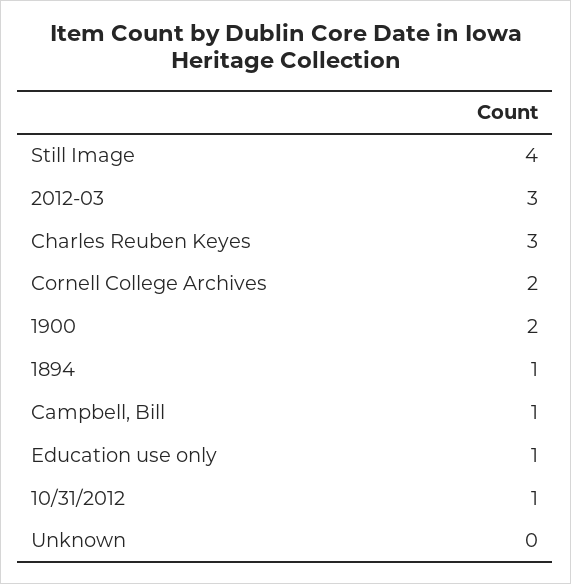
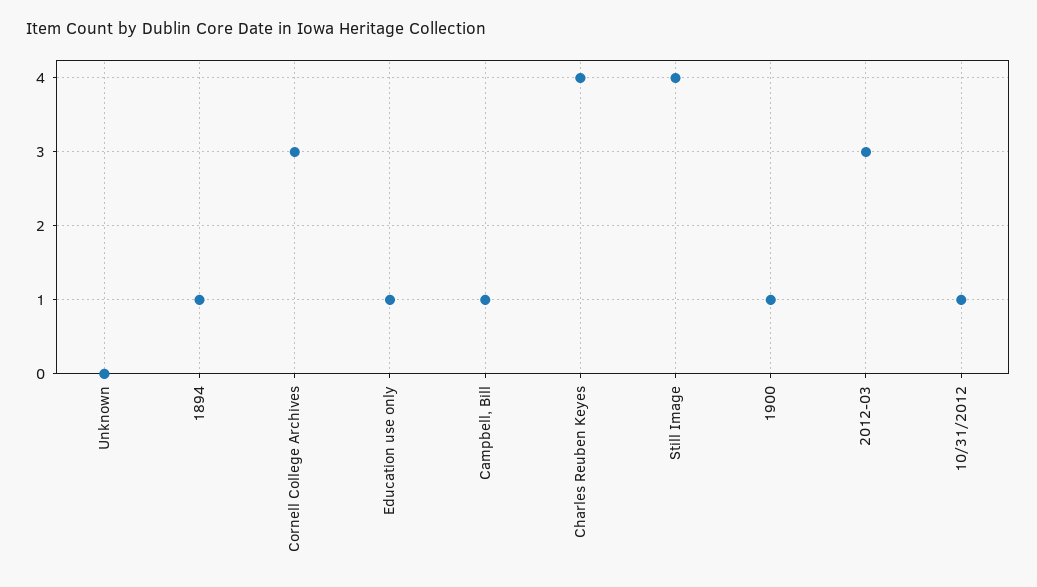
Charles Reuben Keyes: 3 -> 4
Cornell College Archives: 2 -> 3
1900: 2 -> 1

